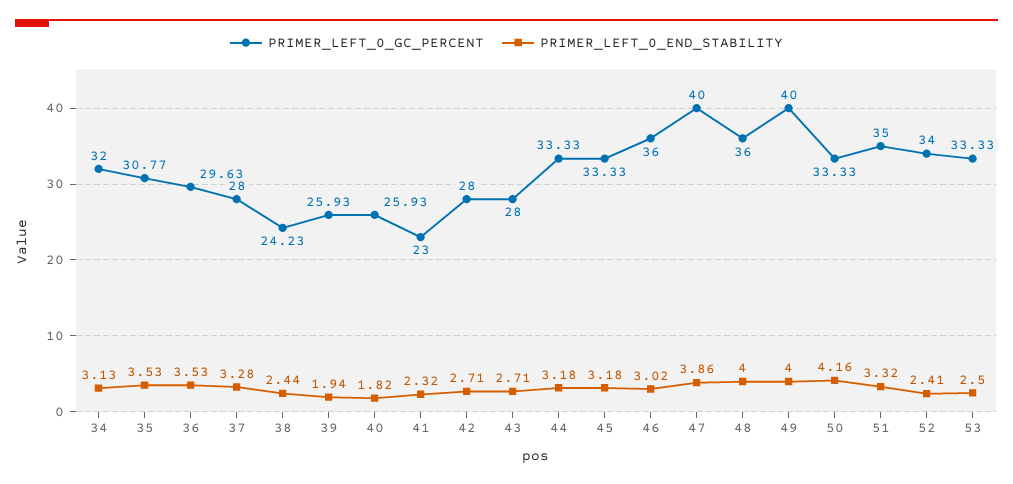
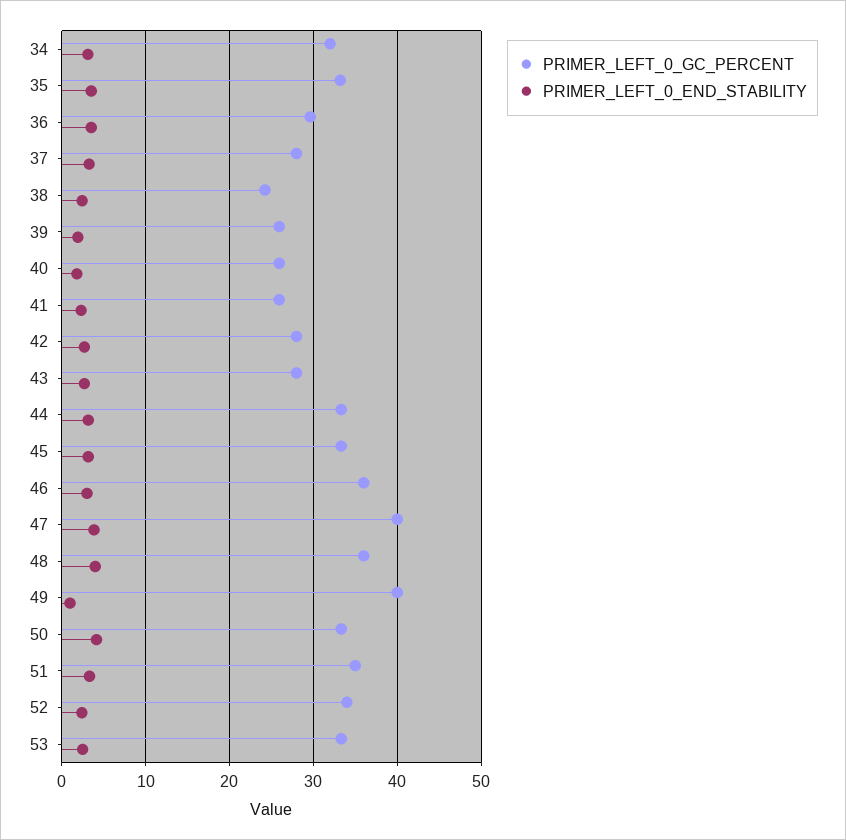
PRIMER_LEFT_0_GC_PERCENT, 35: 30.77 -> 33
PRIMER_LEFT_0_GC_PERCENT, 41: 23 -> 26
PRIMER_LEFT_0_END_STABILITY, 49: 4 -> 1

